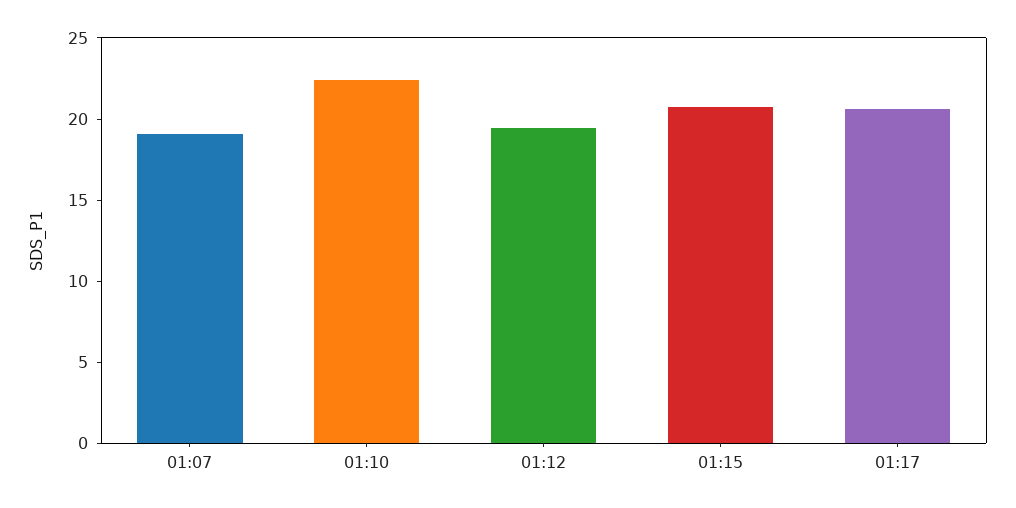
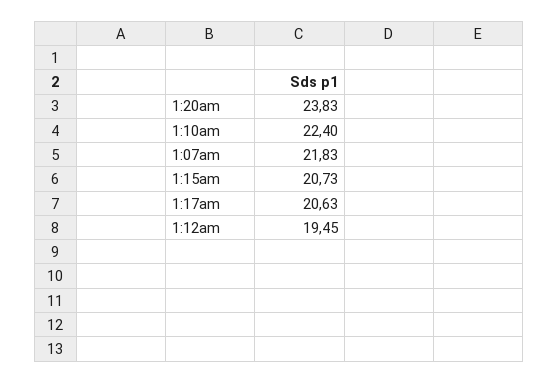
01:07: 19 -> 21.83
1:20am: none -> 23.83

